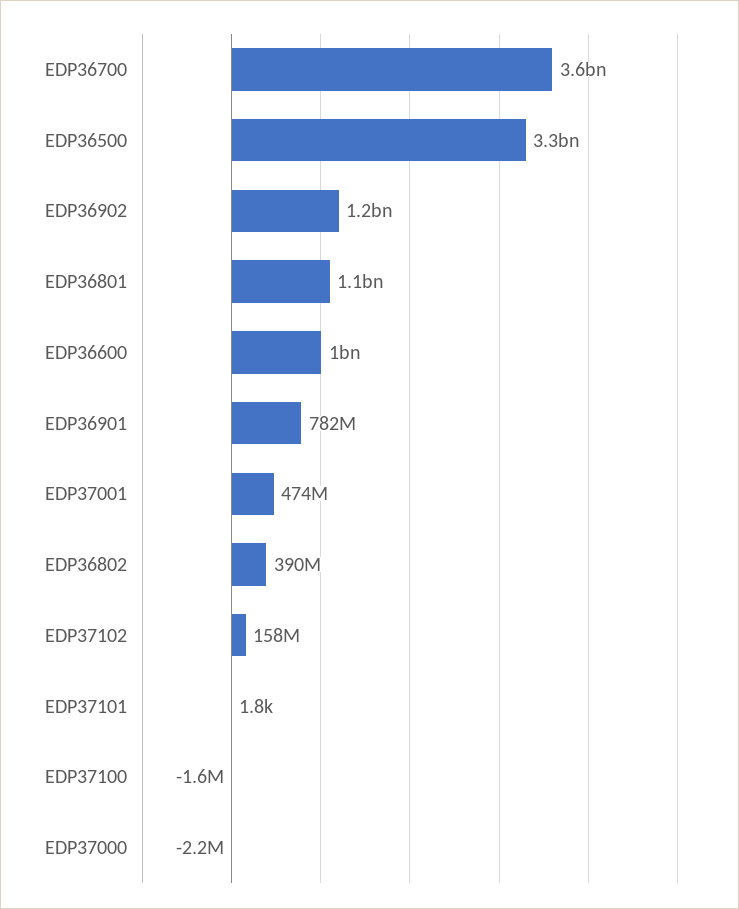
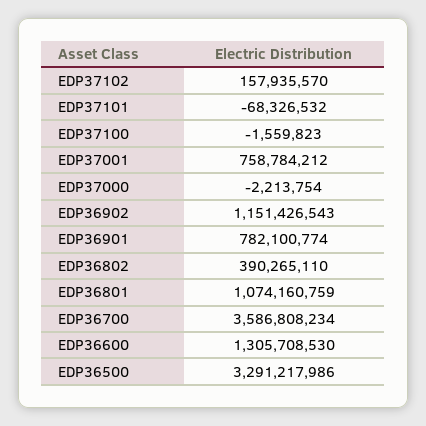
EDP36600: 1000000000 -> 1305708530
EDP37001: 474000000 -> 758784212
EDP37101: 1800 -> -68326532

